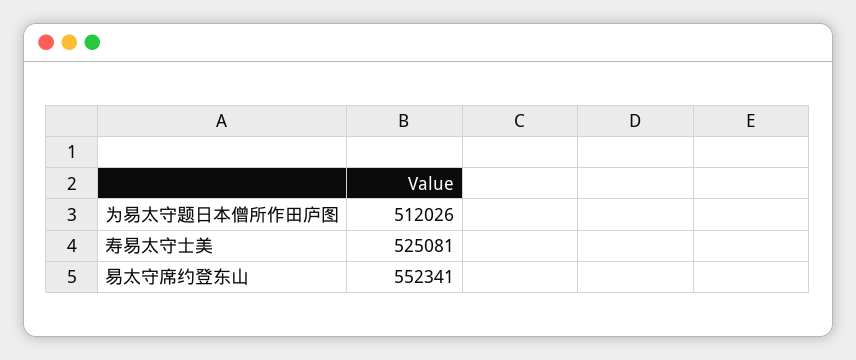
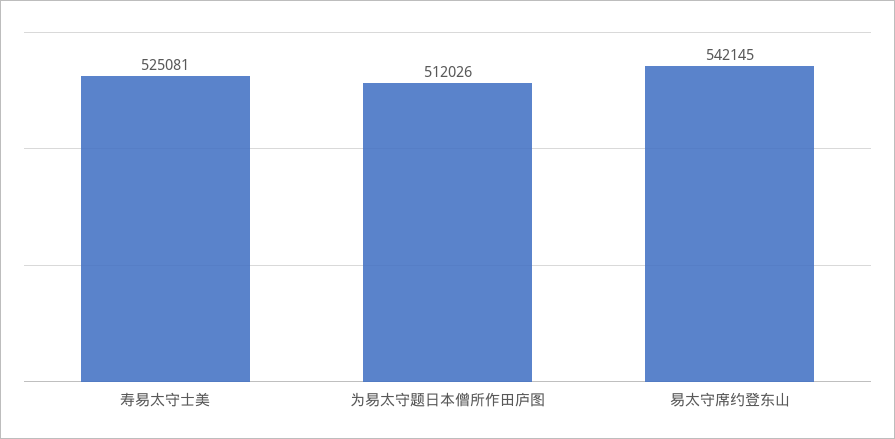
易太守席约登东山: 552341 -> 542145

